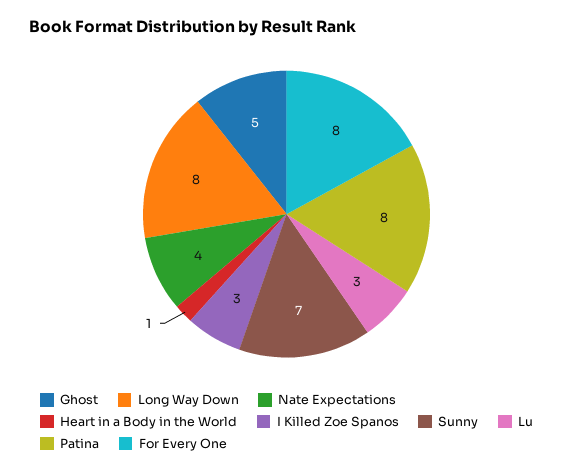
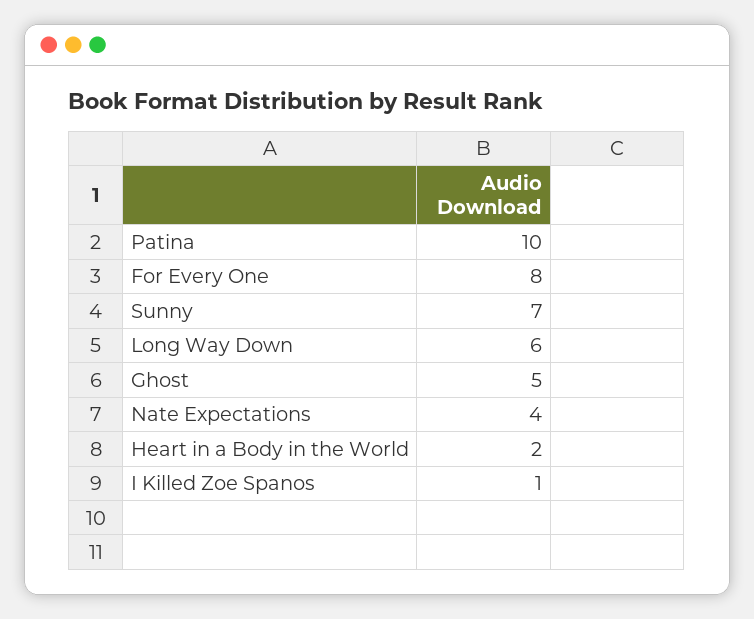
Long Way Down: 8 -> 6
Heart in a Body in the World: 1 -> 2
I Killed Zoe Spanos: 3 -> 1
Lu: 3 -> none
Patina: 8 -> 10

